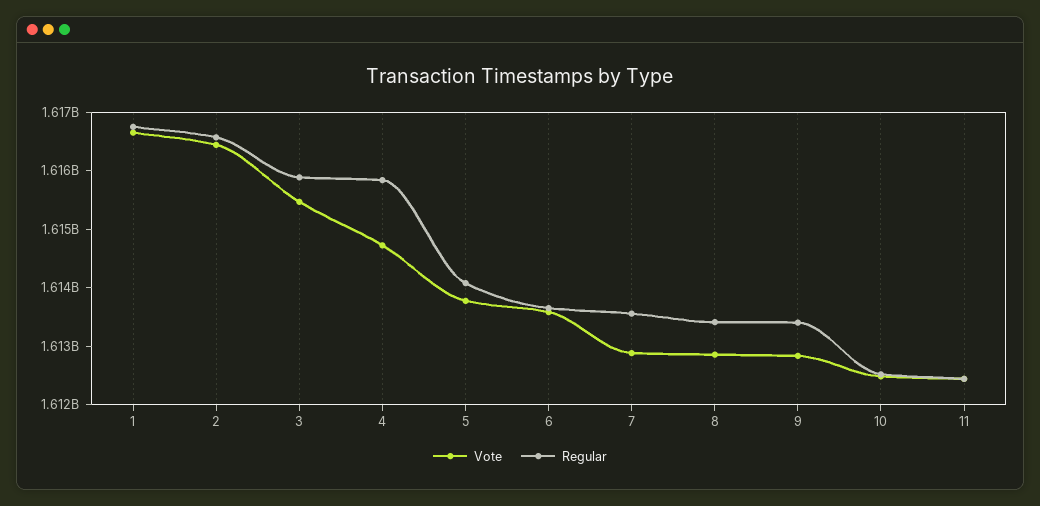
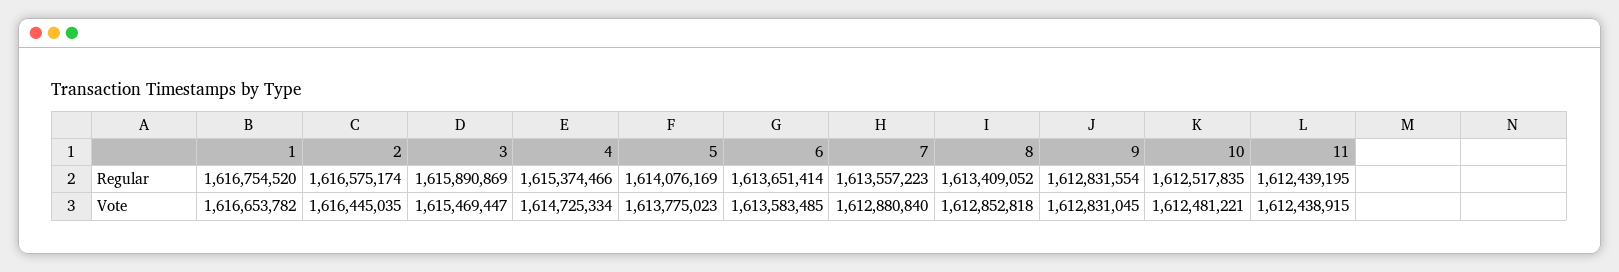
Regular, 4: 1615800000 -> 1615374466
Regular, 9: 1613400000 -> 1612831554

